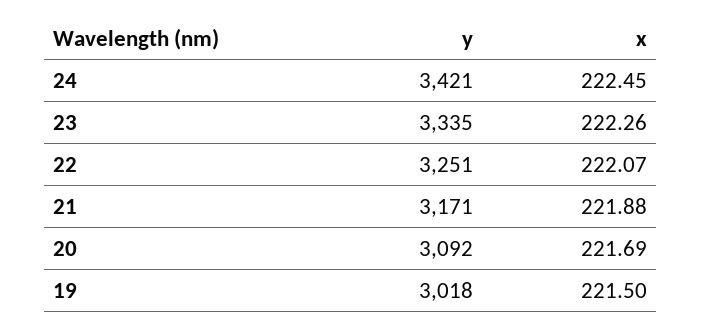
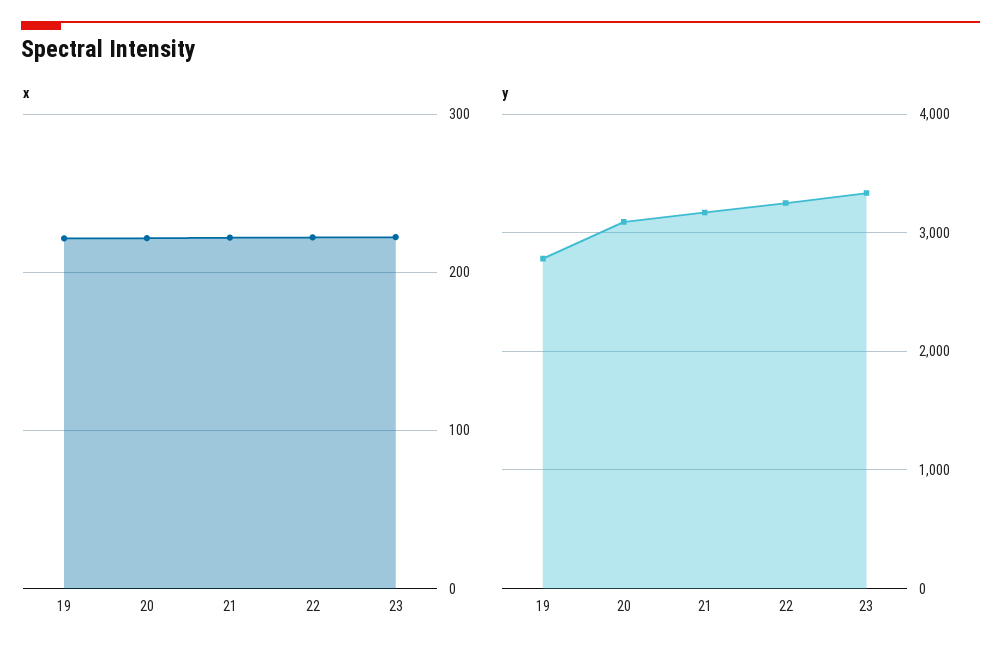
y, 24: 3421 -> none
x, 24: 222.45 -> none
y, 19: 3018 -> 2800

